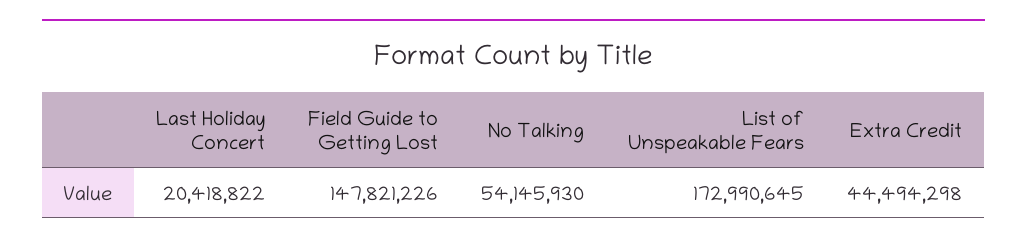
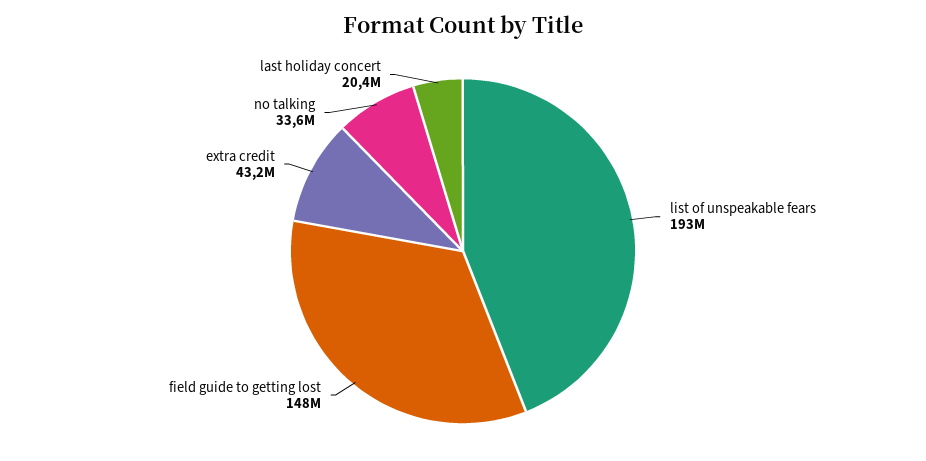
No Talking: 54145930 -> 33600000
List of Unspeakable Fears: 172990645 -> 193000000
Extra Credit: 44494298 -> 43200000

